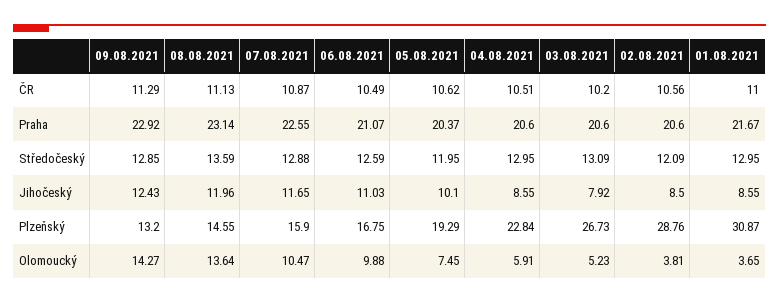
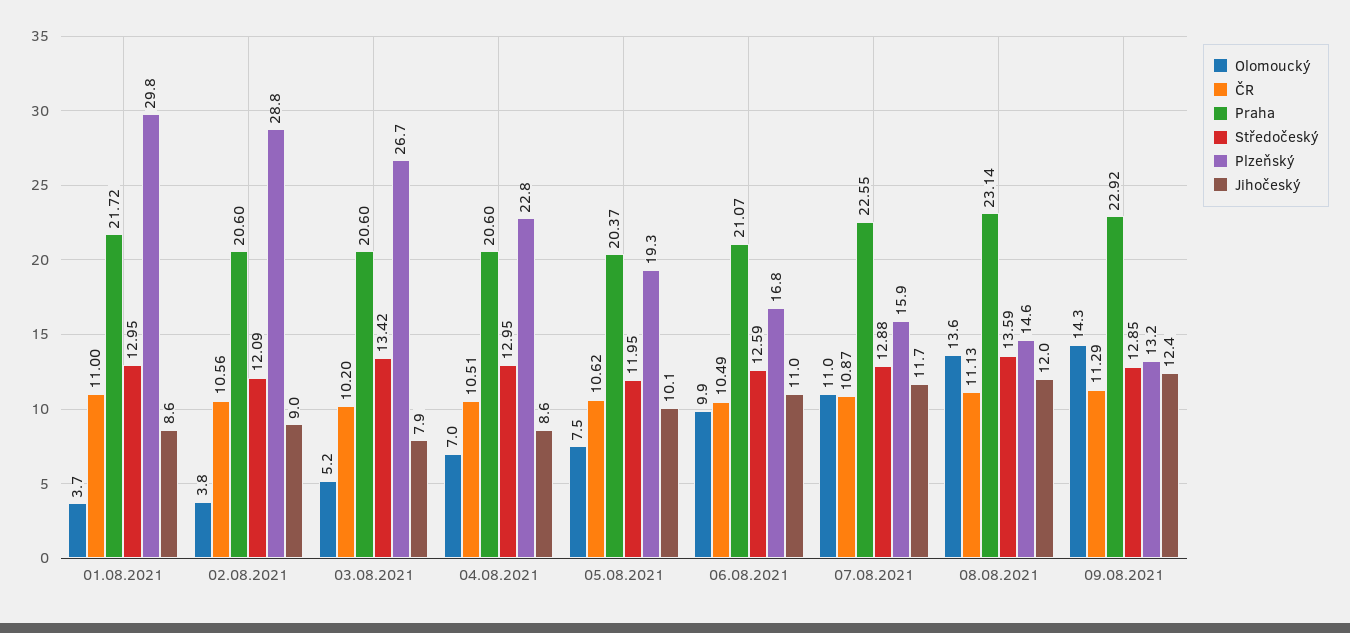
Praha, 01.08.2021: 21.67 -> 21.72
Středočeský, 03.08.2021: 13.09 -> 13.42
Jihočeský, 02.08.2021: 8.5 -> 9
Plzeňský, 01.08.2021: 30.87 -> 29.8
Olomoucký, 07.08.2021: 10.47 -> 11
Olomoucký, 04.08.2021: 5.91 -> 7

